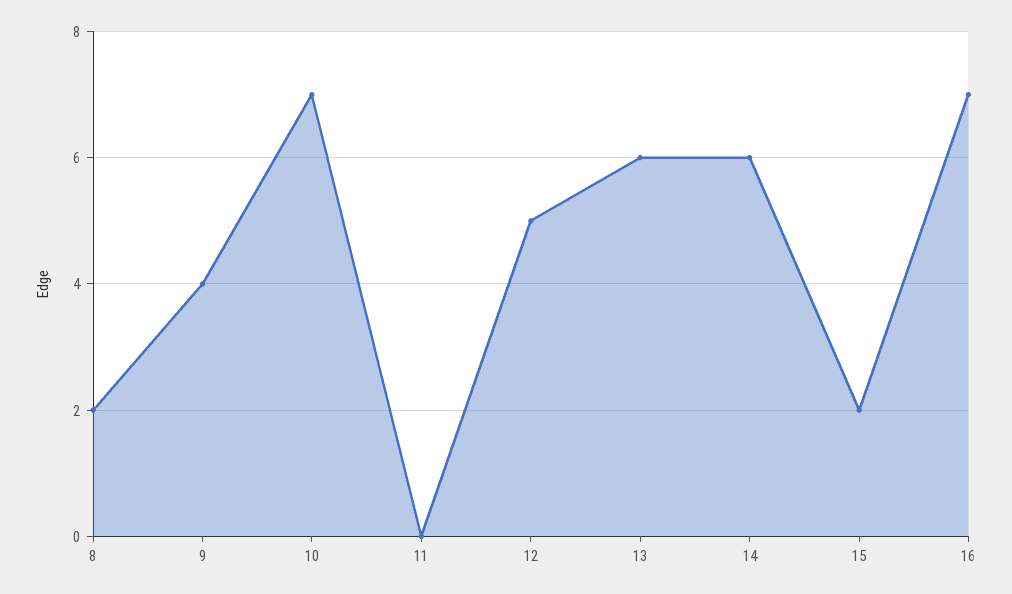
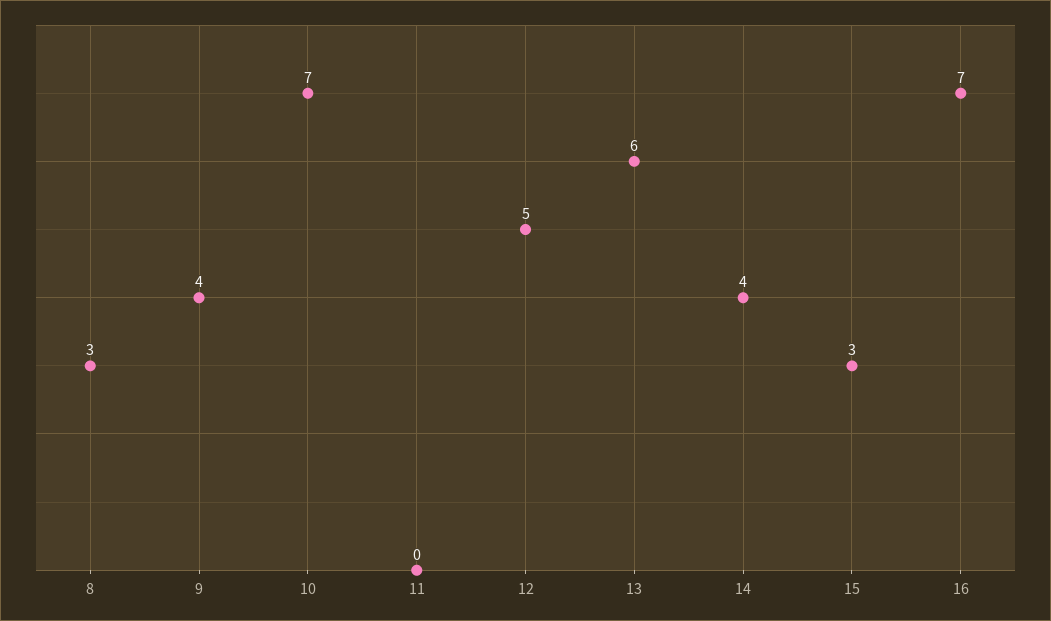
8: 2 -> 3
14: 6 -> 4
15: 2 -> 3

